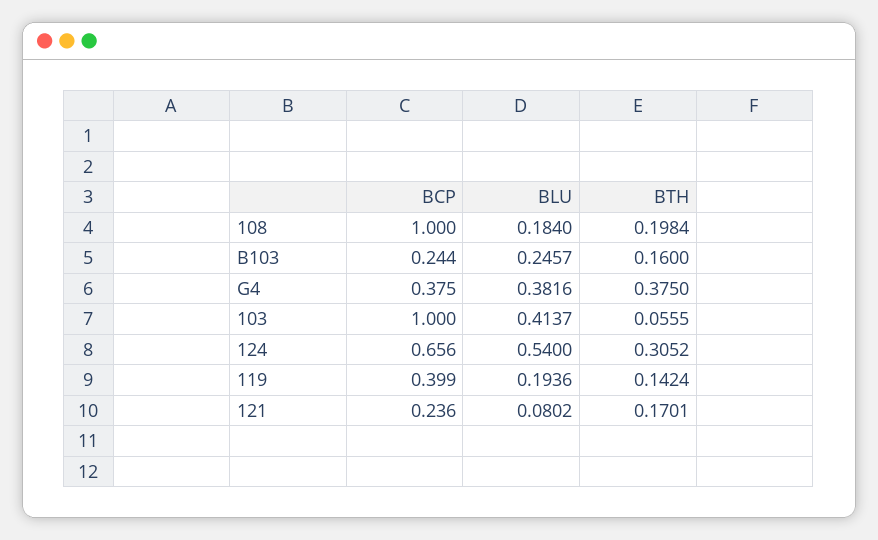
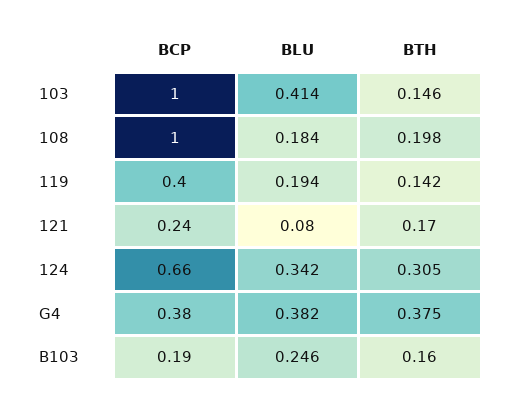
BCP, B103: 0.244 -> 0.19
BTH, 103: 0.0555 -> 0.146
BLU, 124: 0.54 -> 0.342

